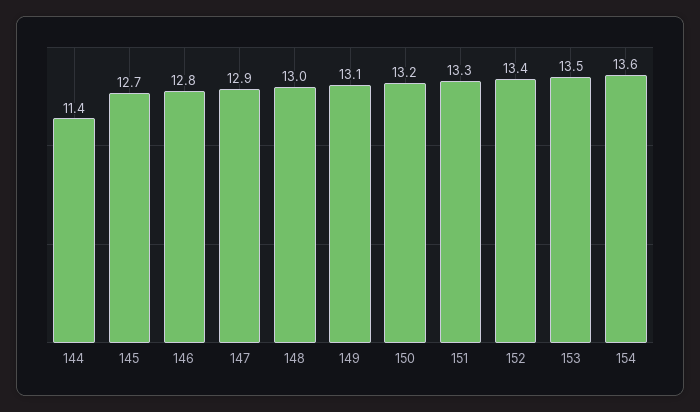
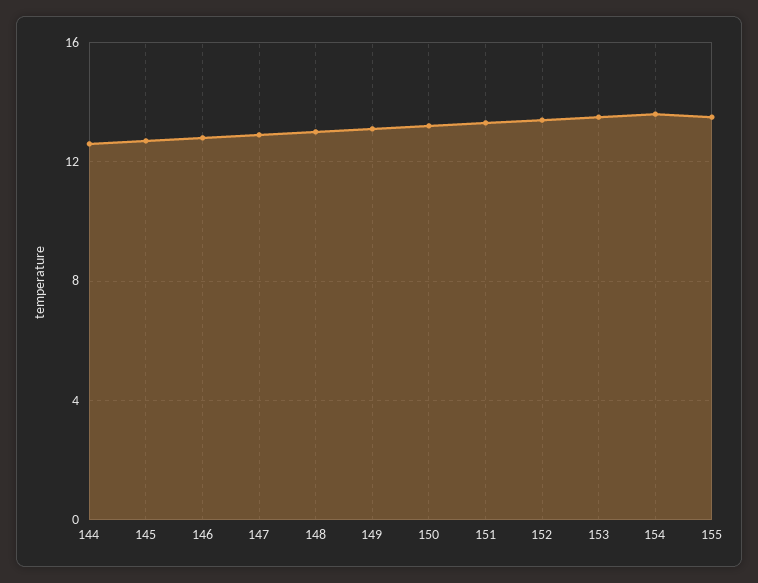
144: 11.4 -> 12.5
155: none -> 13.5

